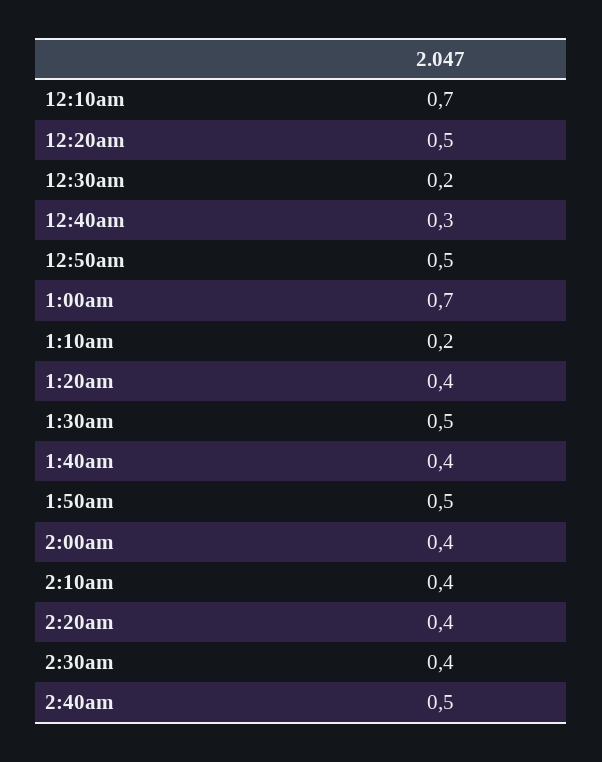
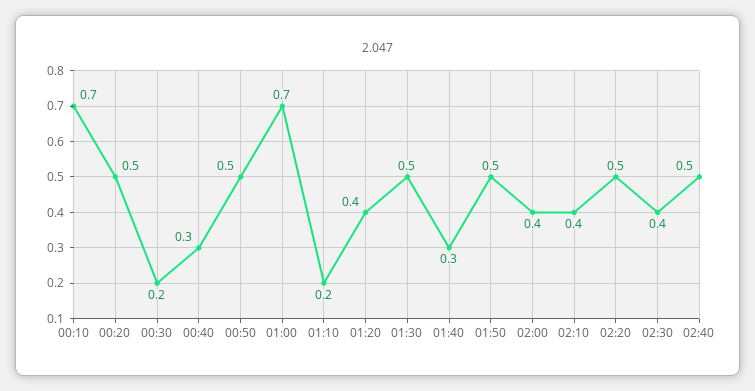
1:40am: 0.4 -> 0.3
2:20am: 0.4 -> 0.5

